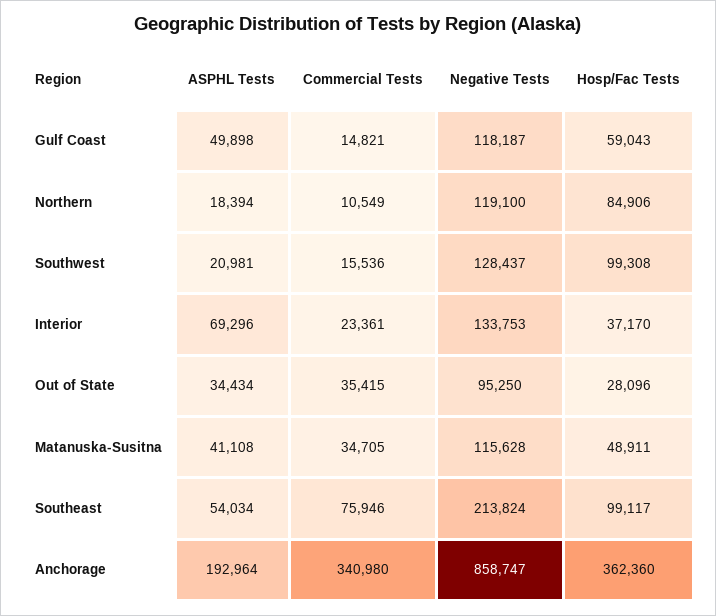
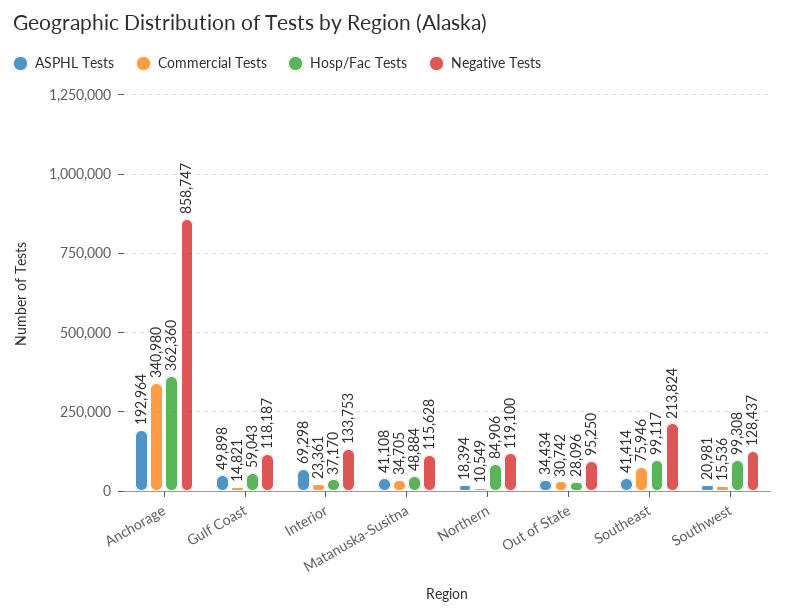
ASPHL Tests, Interior: 69296 -> 69298
Commercial Tests, Out of State: 35415 -> 30742
Hosp/Fac Tests, Matanuska-Susitna: 48911 -> 48884
ASPHL Tests, Southeast: 54034 -> 41414

